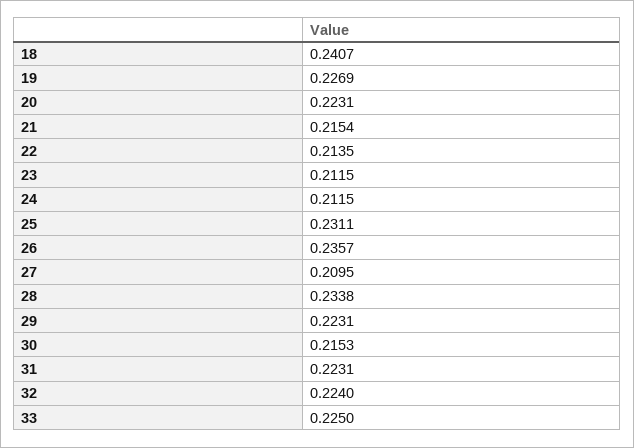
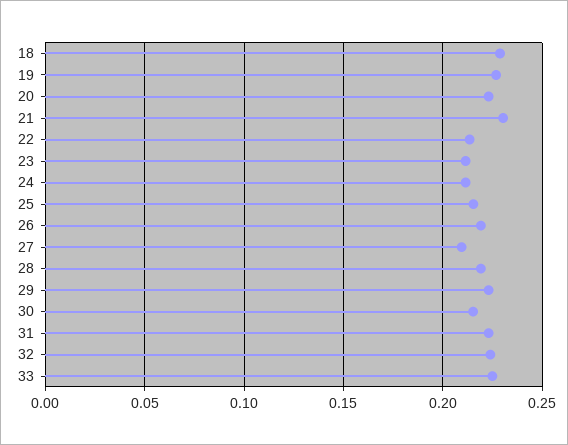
18: 0.2407 -> 0.23
21: 0.2154 -> 0.23
25: 0.2311 -> 0.215
26: 0.2357 -> 0.22
28: 0.2338 -> 0.22

